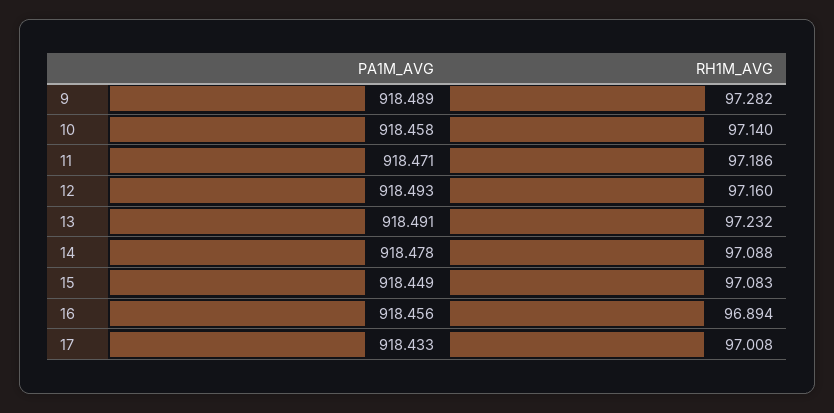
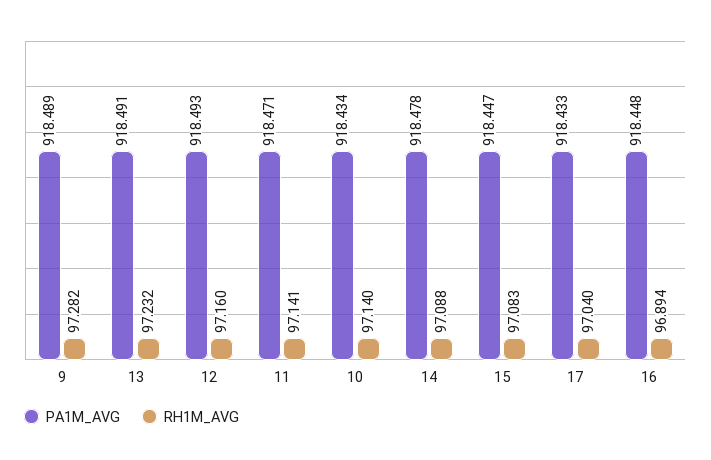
PA1M_AVG, 10: 918.458 -> 918.434
RH1M_AVG, 11: 97.186 -> 97.141
PA1M_AVG, 15: 918.449 -> 918.447
PA1M_AVG, 16: 918.456 -> 918.448
RH1M_AVG, 17: 97.008 -> 97.04

